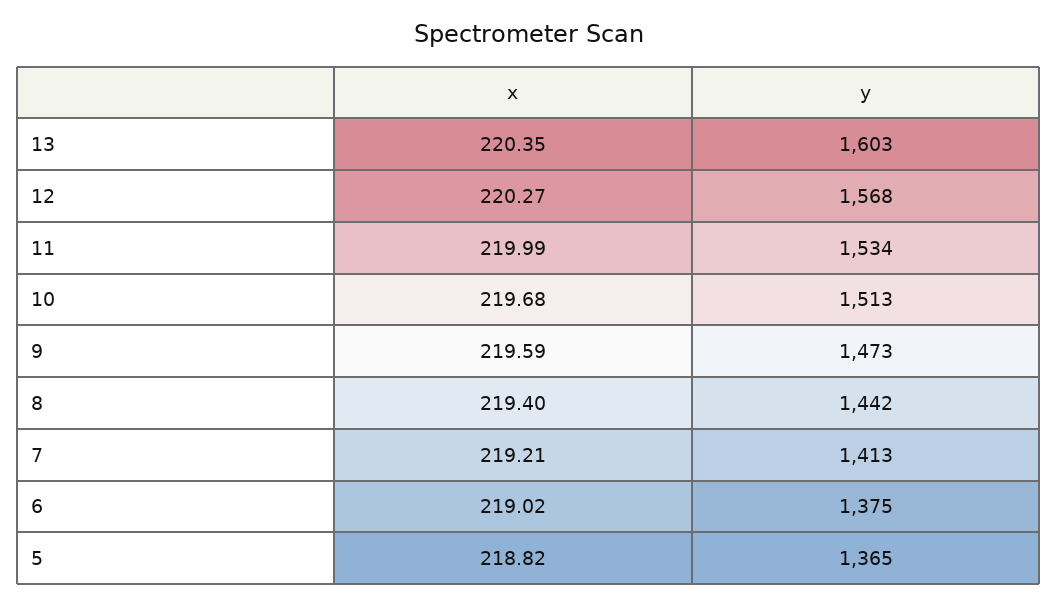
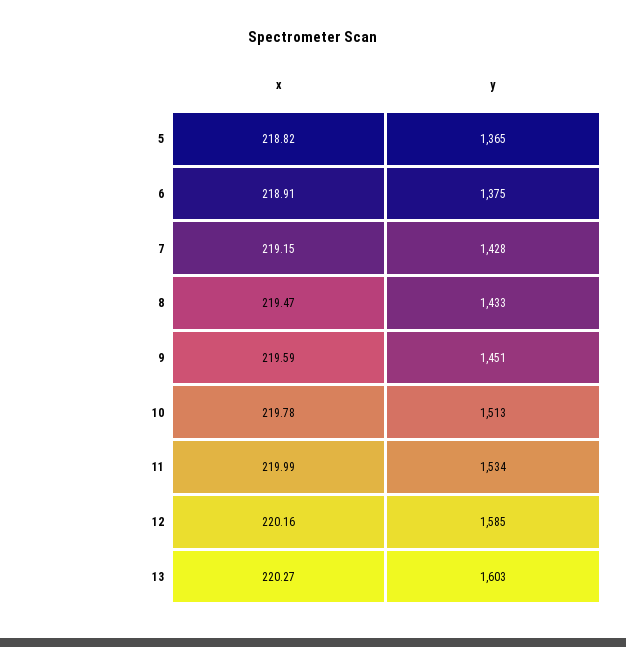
x, 13: 220.35 -> 220.27
x, 12: 220.27 -> 220.16
y, 12: 1568 -> 1585
x, 10: 219.68 -> 219.78
y, 9: 1473 -> 1451
x, 8: 219.4 -> 219.47
y, 8: 1442 -> 1433
x, 7: 219.21 -> 219.15
y, 7: 1413 -> 1428
x, 6: 219.02 -> 218.91

